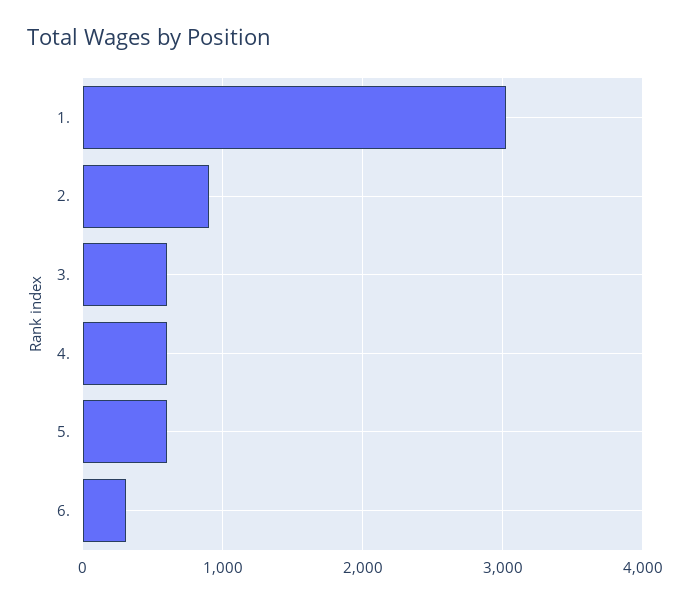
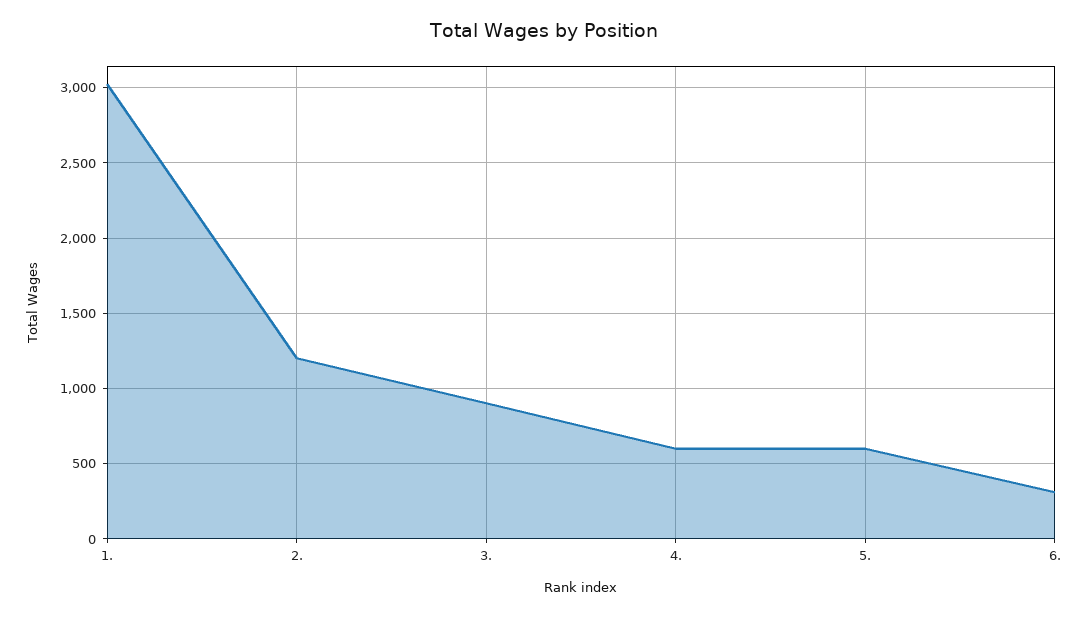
2.: 900 -> 1200
3.: 600 -> 900

